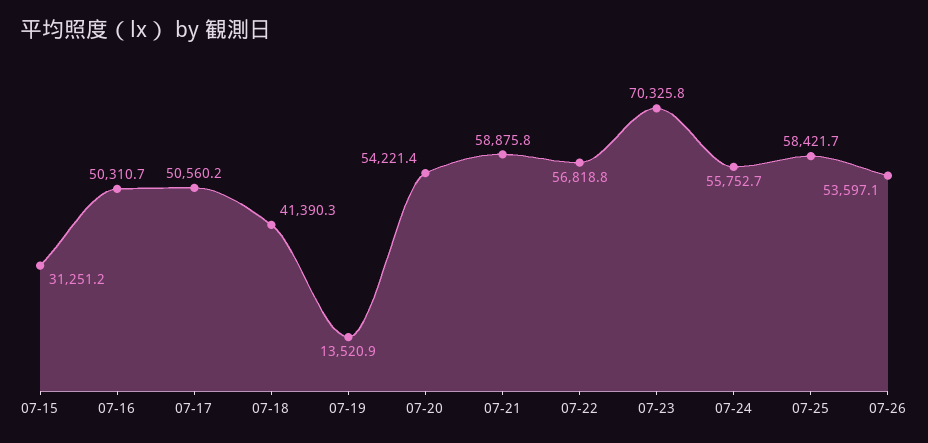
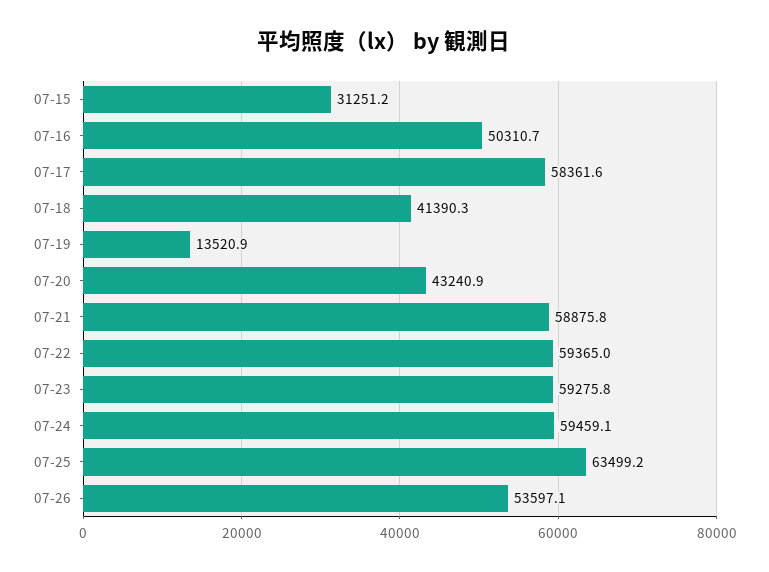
07-17: 50560.2 -> 58361.6
07-20: 54221.4 -> 43240.9
07-22: 56818.8 -> 59365
07-23: 70325.8 -> 59275.8
07-24: 55752.7 -> 59459.1
07-25: 58421.7 -> 63499.2

